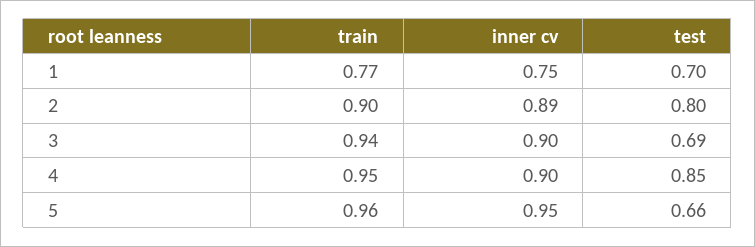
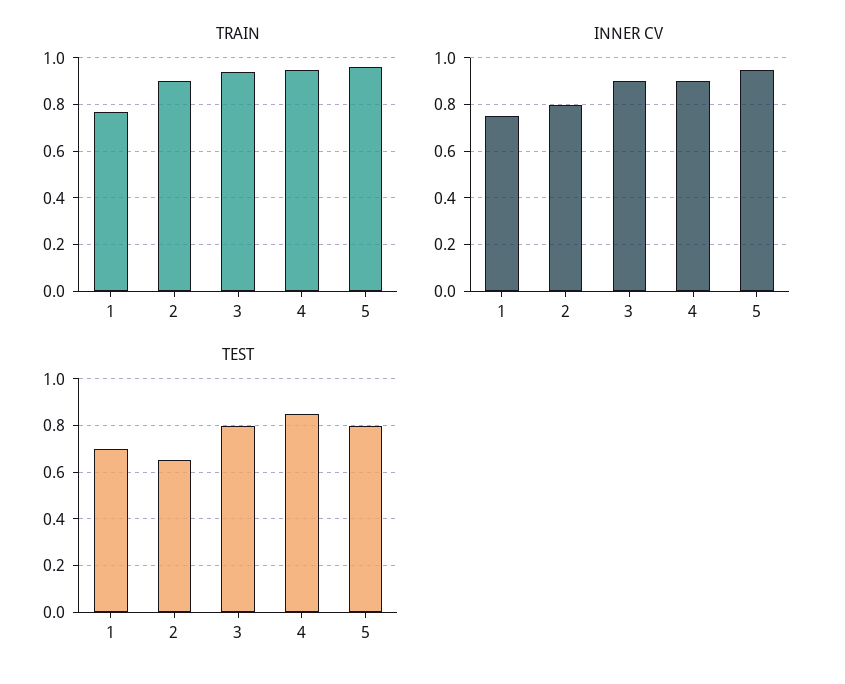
inner cv, 2: 0.89 -> 0.8
test, 2: 0.8 -> 0.65
test, 3: 0.69 -> 0.8
test, 5: 0.66 -> 0.8

